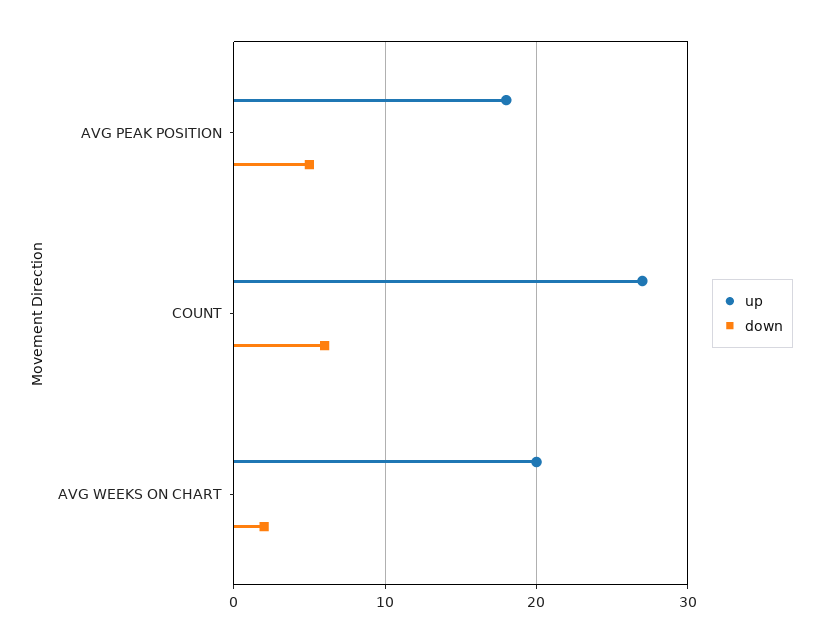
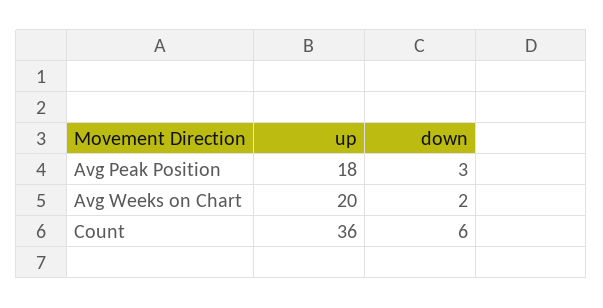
down, AVG PEAK POSITION: 5 -> 3
up, COUNT: 27 -> 36

